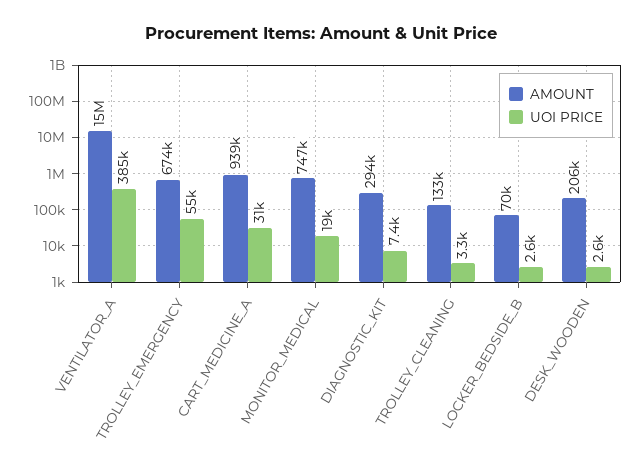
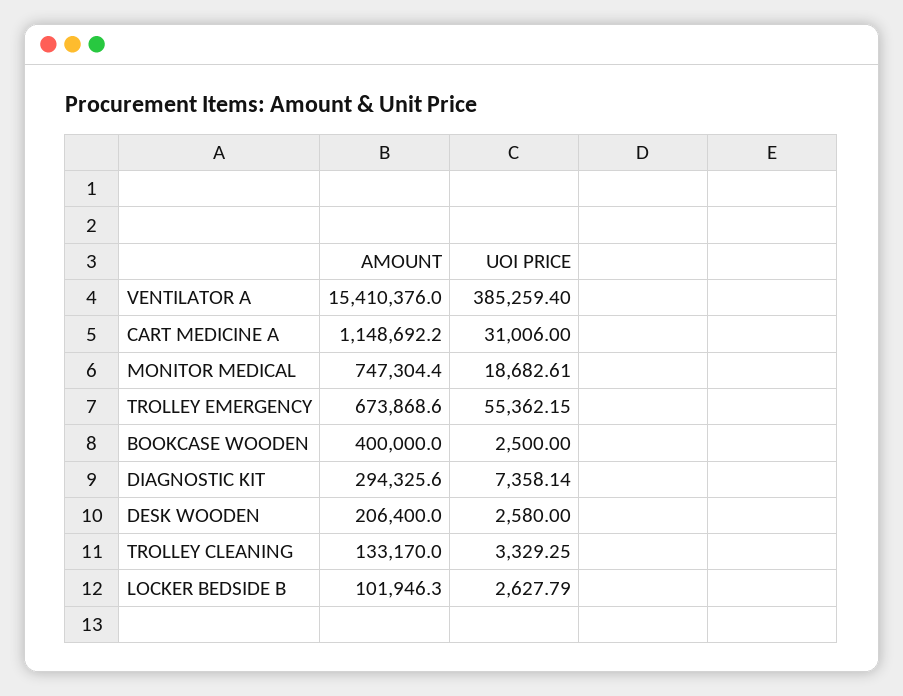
AMOUNT, CART_MEDICINE_A: 939000 -> 1148692.2
AMOUNT, LOCKER_BEDSIDE_B: 70000 -> 101946.3
AMOUNT, BOOKCASE WOODEN: none -> 400000
UOI PRICE, BOOKCASE WOODEN: none -> 2500

